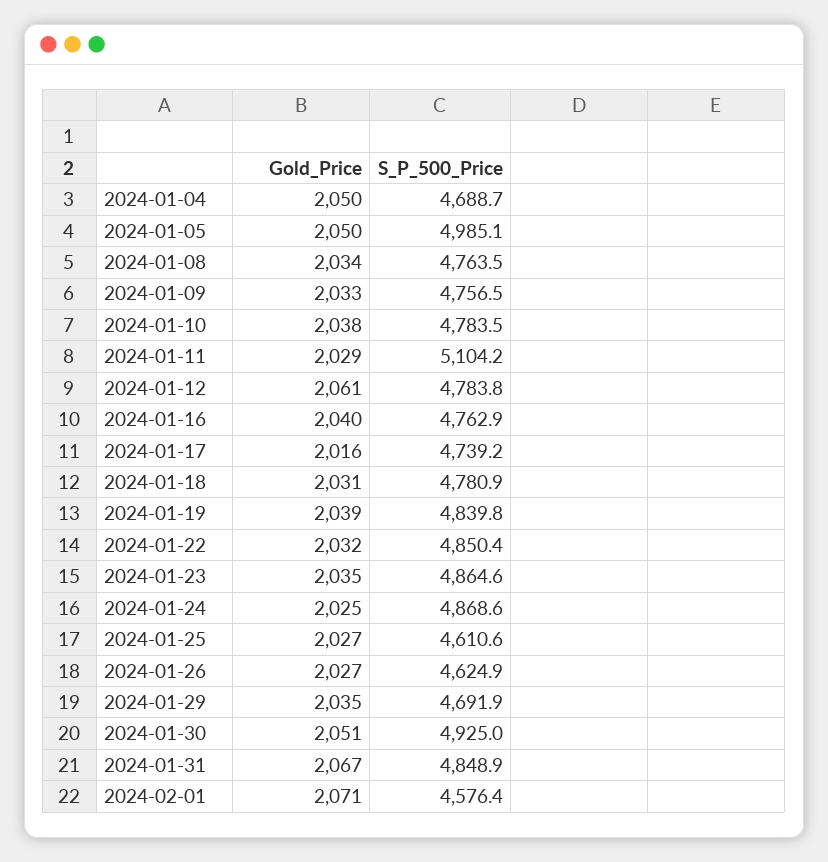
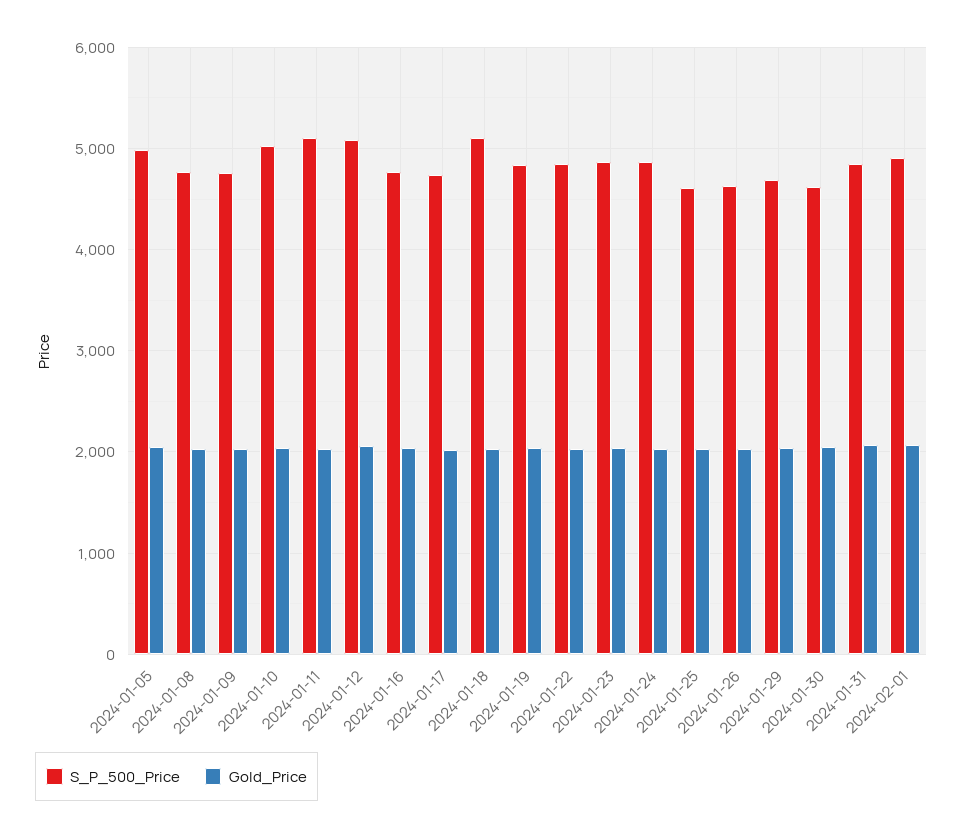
Gold_Price, 2024-01-04: 2050 -> none
S_P_500_Price, 2024-01-04: 4688.7 -> none
S_P_500_Price, 2024-01-10: 4783.5 -> 5000
S_P_500_Price, 2024-01-12: 4783.8 -> 5100
S_P_500_Price, 2024-01-18: 4780.9 -> 5100
S_P_500_Price, 2024-01-30: 4925 -> 4600
S_P_500_Price, 2024-02-01: 4576.4 -> 4900

